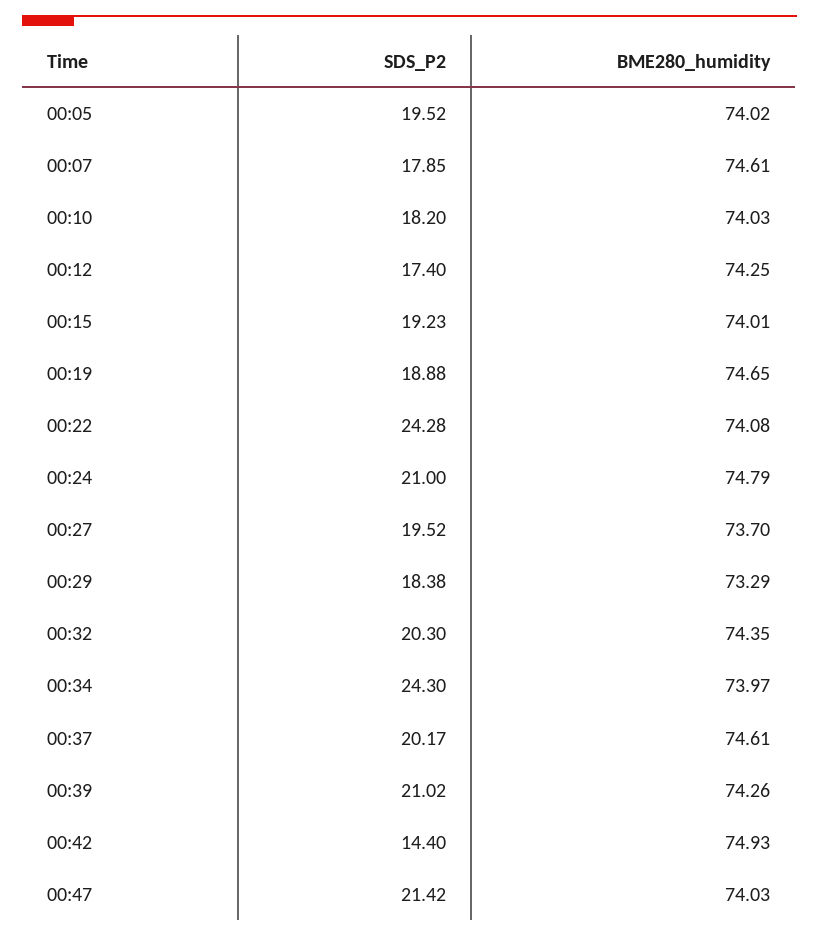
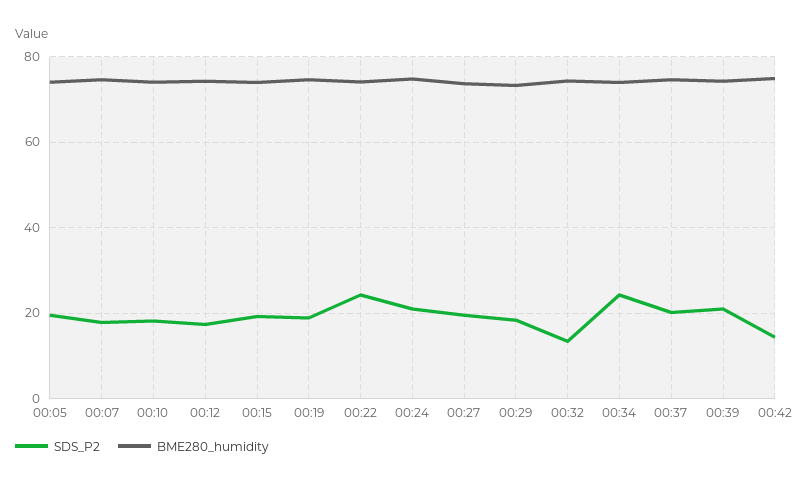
SDS_P2, 00:32: 20.3 -> 14
SDS_P2, 00:47: 21.42 -> none
BME280_humidity, 00:47: 74.03 -> none

